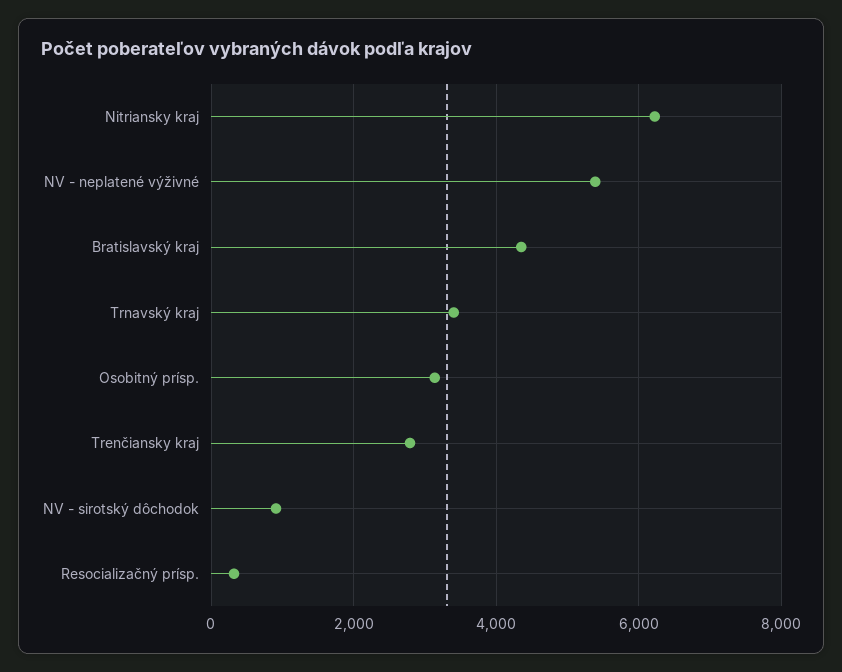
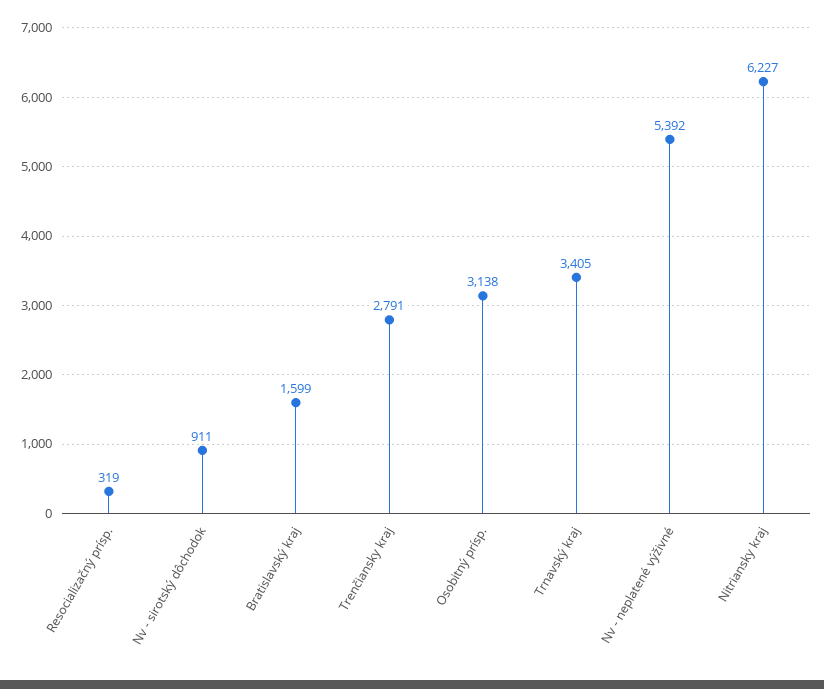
Bratislavský kraj: 4400 -> 1599

